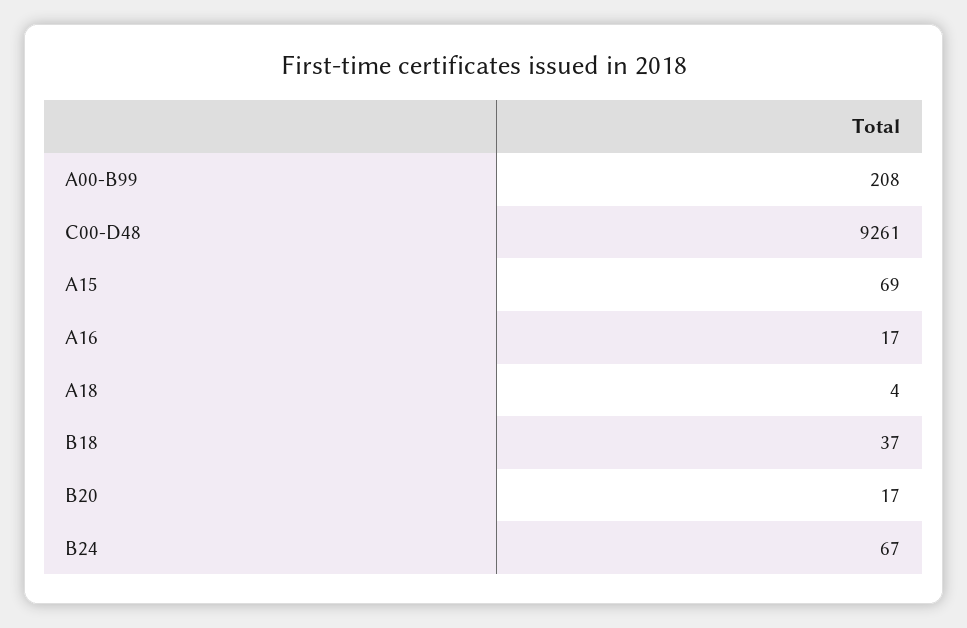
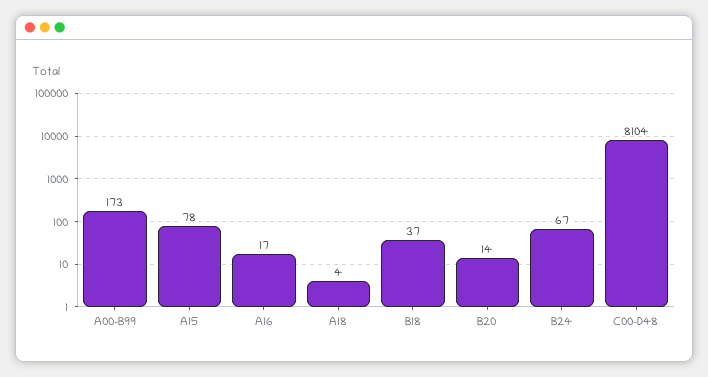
A00-B99: 208 -> 173
C00-D48: 9261 -> 8104
A15: 69 -> 78
B20: 17 -> 14

